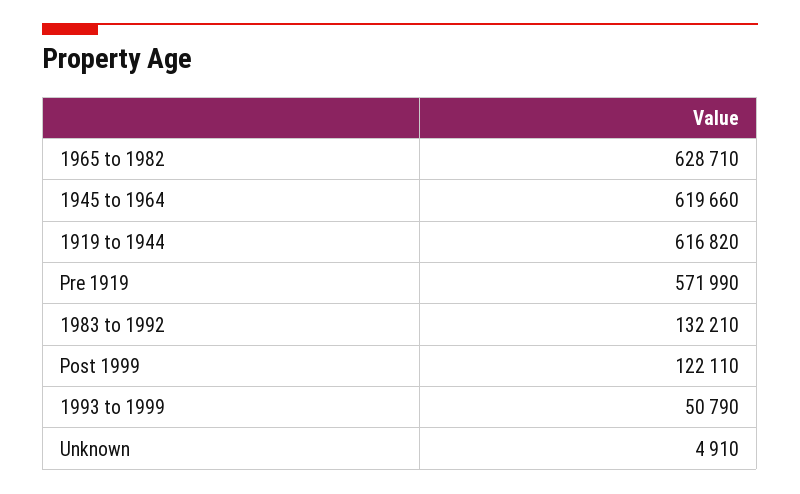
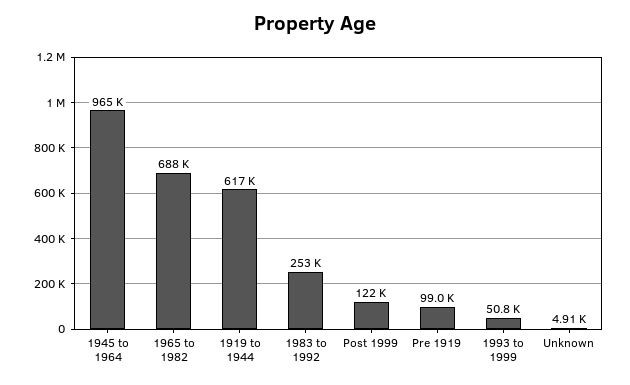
1965 to 1982: 628710 -> 688000
1945 to 1964: 619660 -> 965000
Pre 1919: 571990 -> 99000
1983 to 1992: 132210 -> 253000

